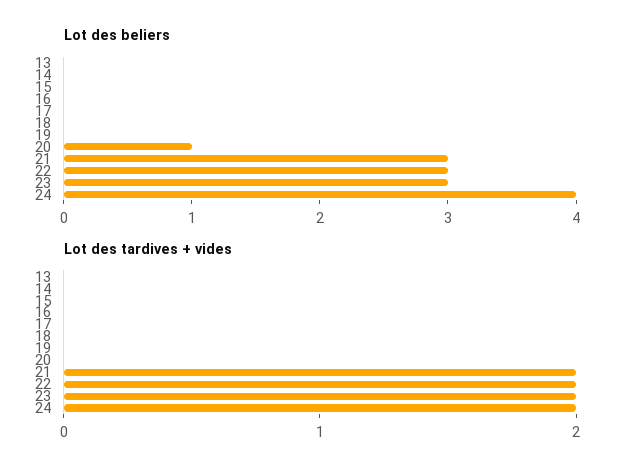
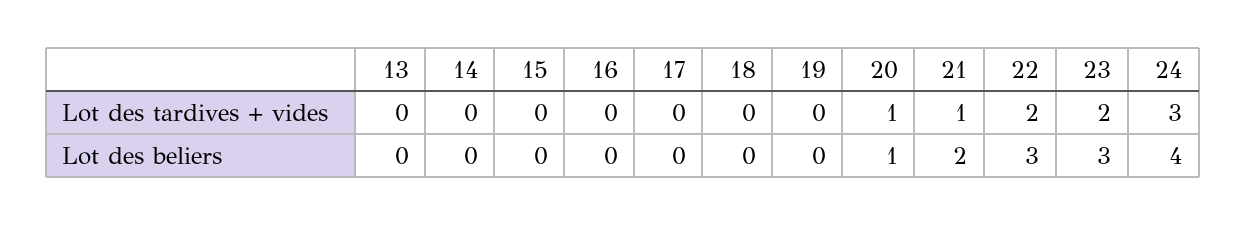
Lot des beliers, 21: 3 -> 2
Lot des tardives + vides, 20: 0 -> 1
Lot des tardives + vides, 21: 2 -> 1
Lot des tardives + vides, 24: 2 -> 3

